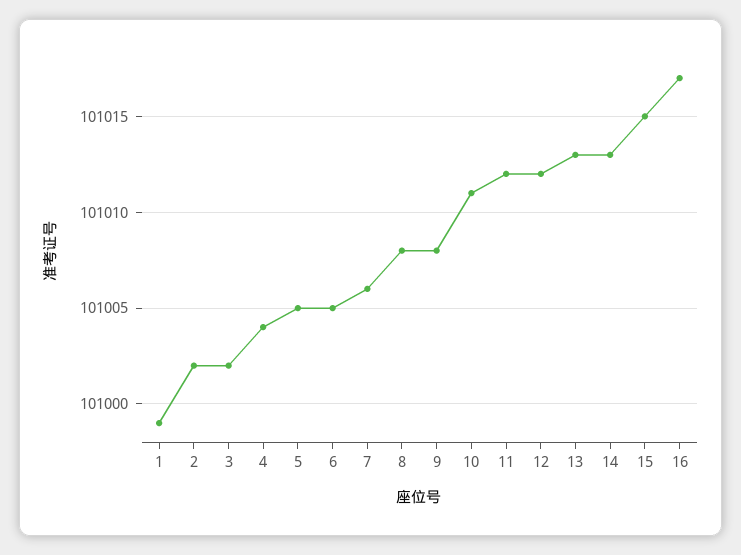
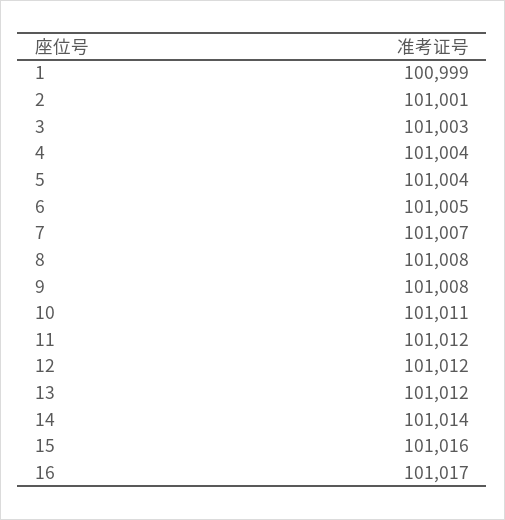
2: 101002 -> 101001
3: 101002 -> 101003
5: 101005 -> 101004
7: 101006 -> 101007
13: 101013 -> 101012
14: 101013 -> 101014
15: 101015 -> 101016

